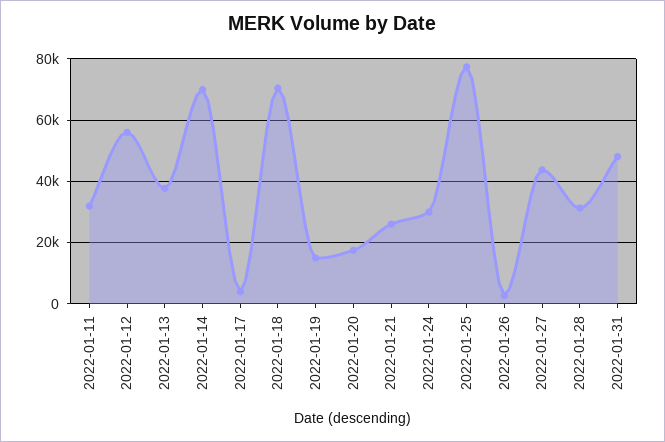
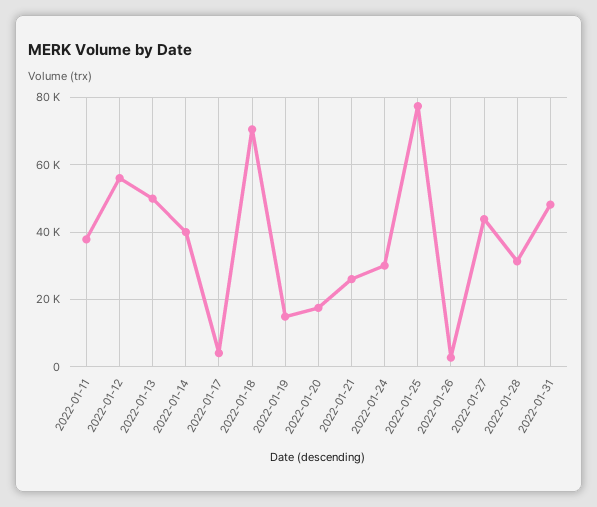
2022-01-11: 32000 -> 38000
2022-01-13: 38000 -> 50000
2022-01-14: 70000 -> 40000

